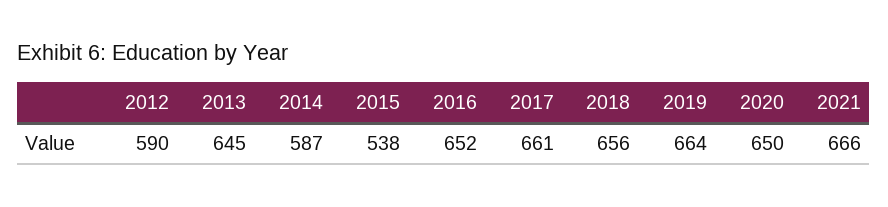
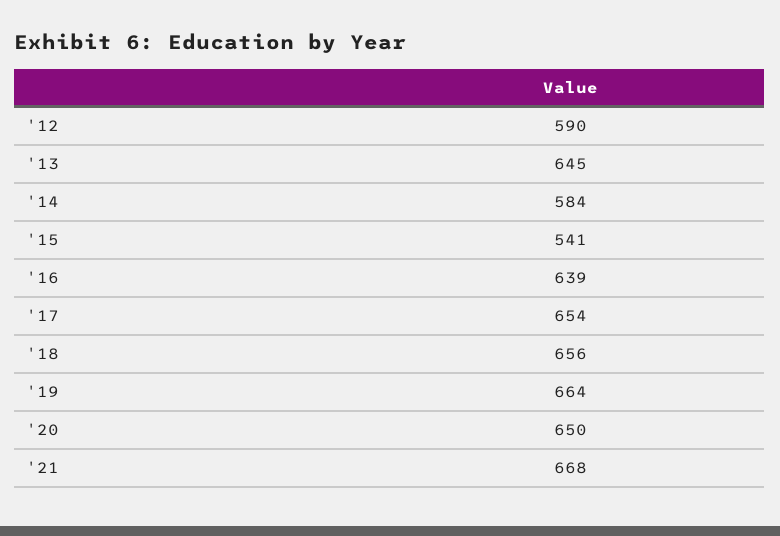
2014: 587 -> 584
2015: 538 -> 541
2016: 652 -> 639
2017: 661 -> 654
2021: 666 -> 668

